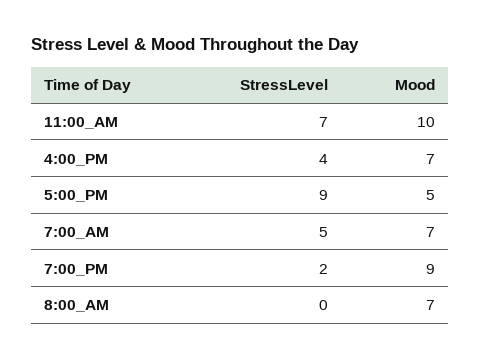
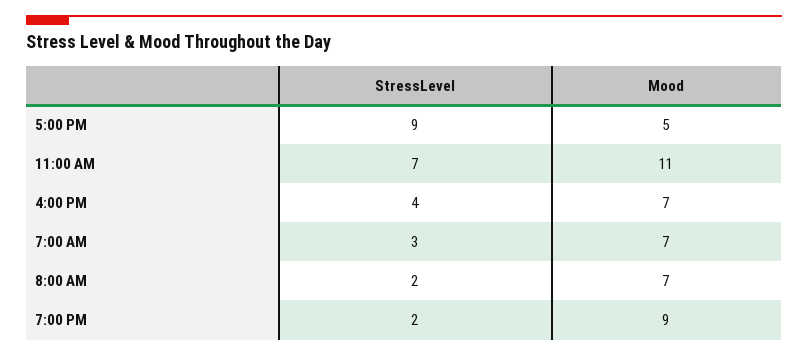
Mood, 11:00_AM: 10 -> 11
StressLevel, 7:00_AM: 5 -> 3
StressLevel, 8:00_AM: 0 -> 2

